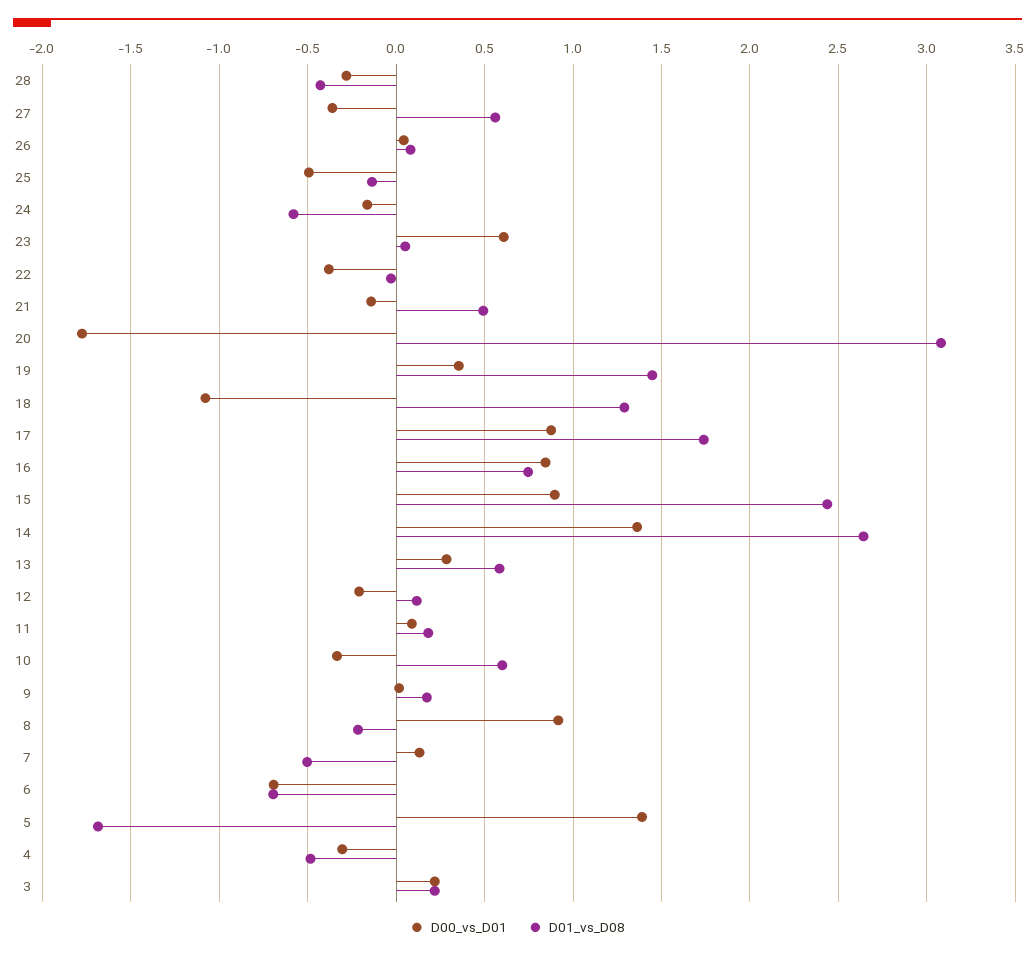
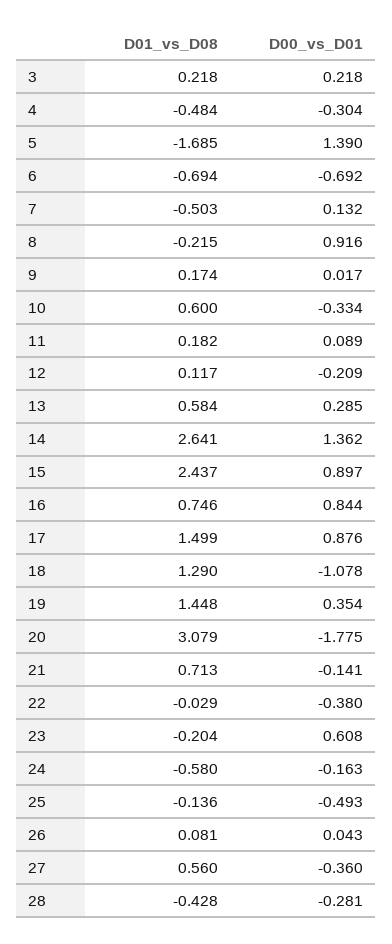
D01_vs_D08, 23: 0.05 -> -0.204
D01_vs_D08, 21: 0.5 -> 0.713
D01_vs_D08, 17: 1.75 -> 1.499

